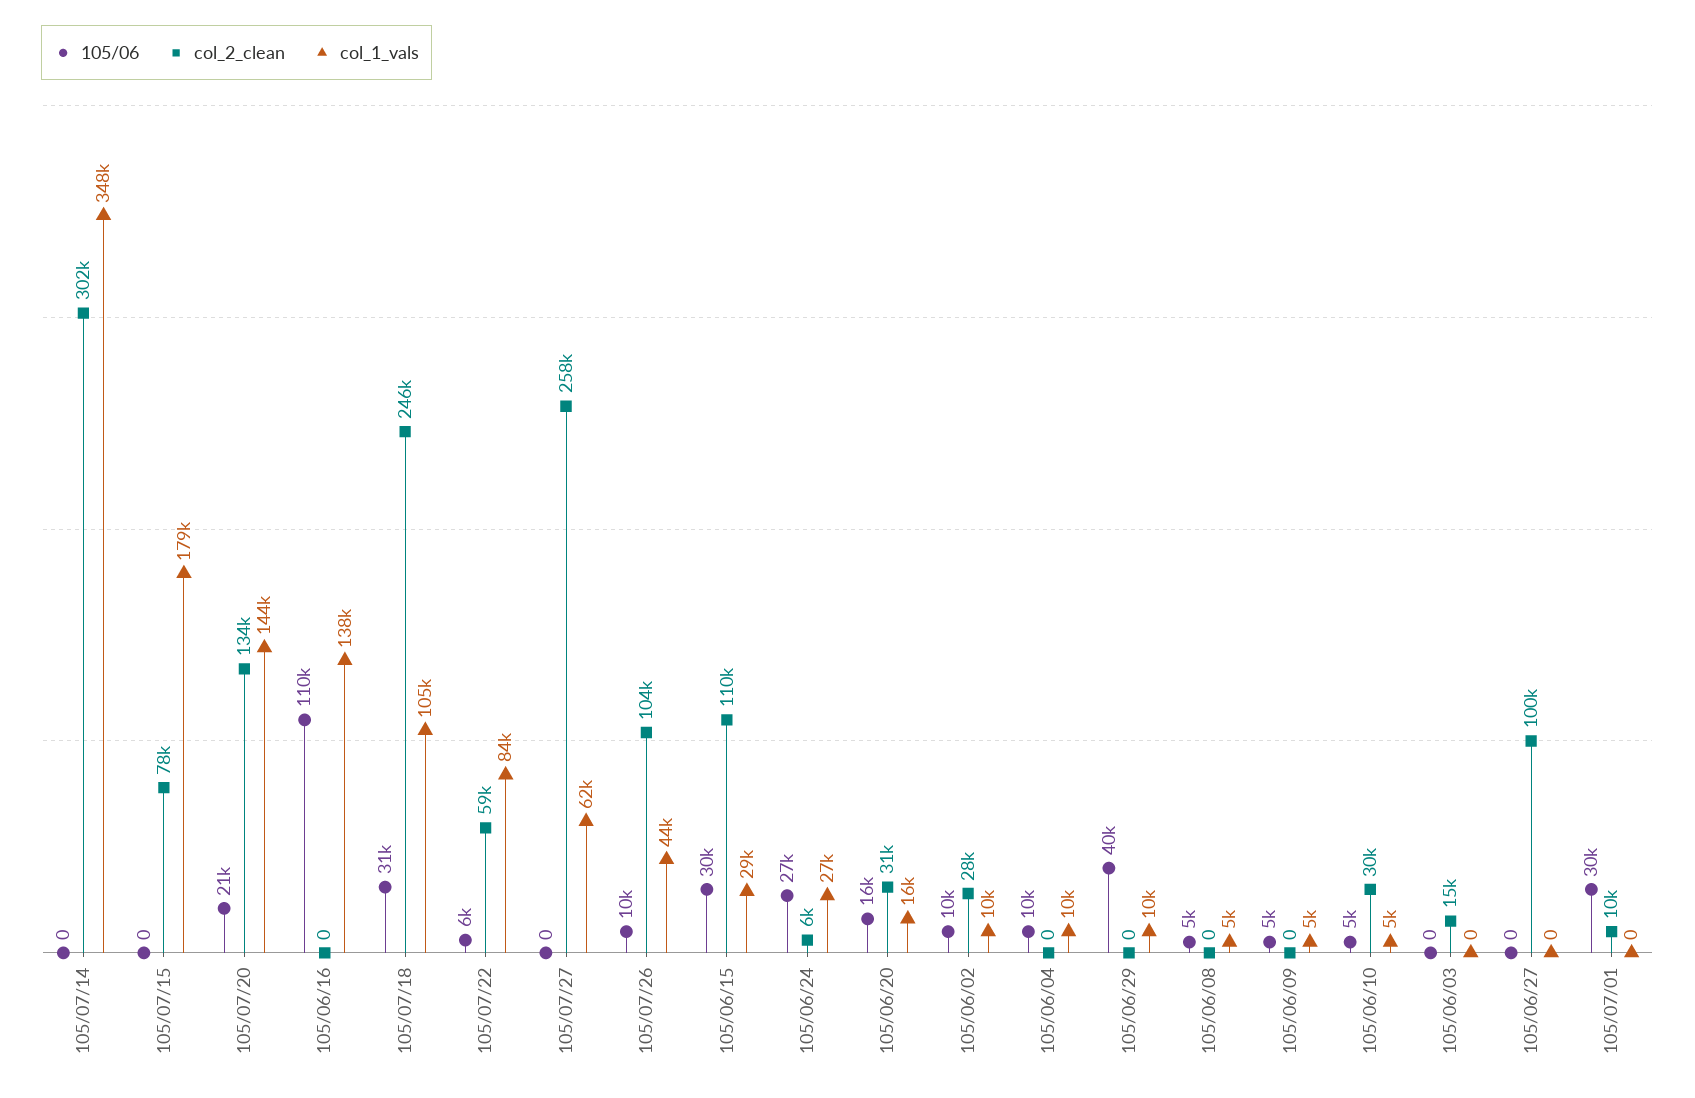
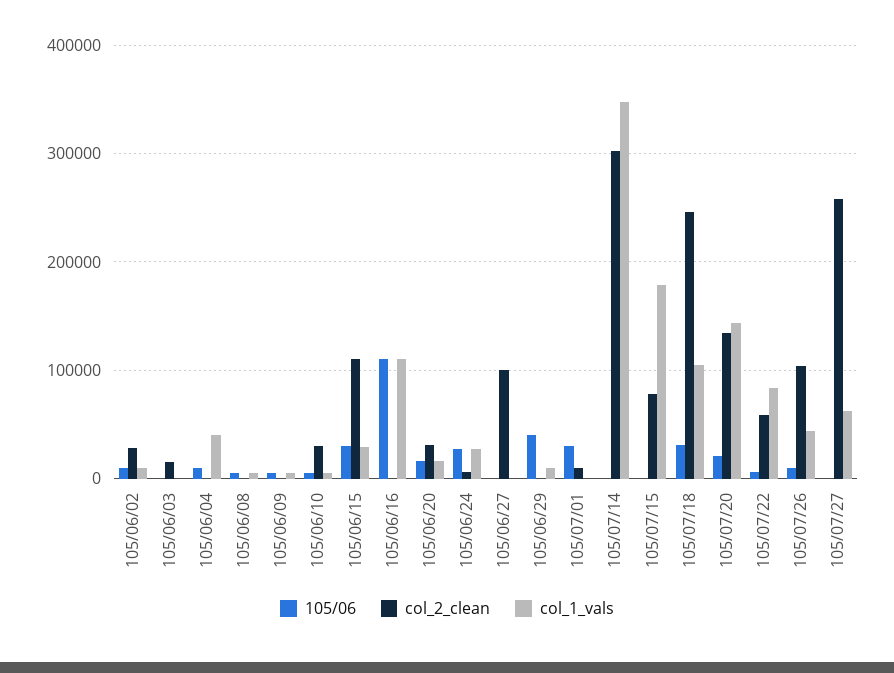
col_1_vals, 105/06/16: 138000 -> 110000
col_1_vals, 105/06/04: 10000 -> 40000

